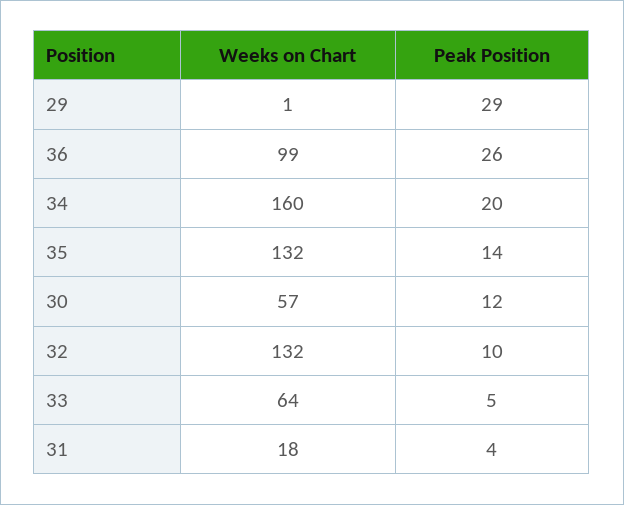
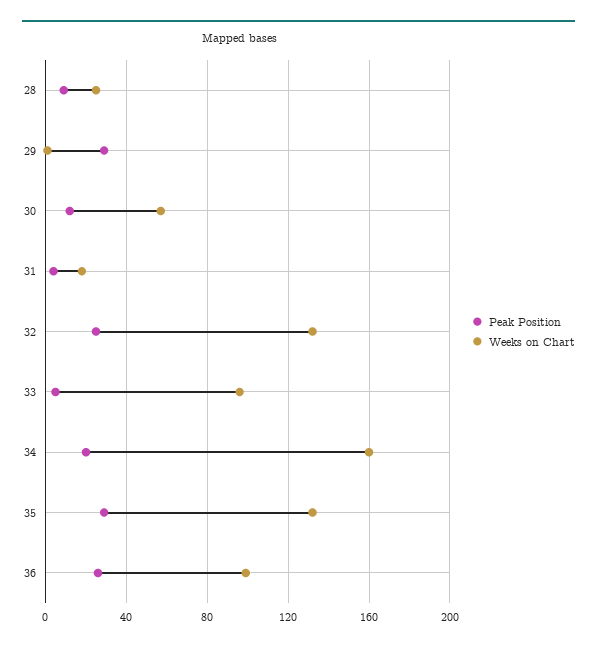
Peak Position, 35: 14 -> 30
Peak Position, 32: 10 -> 25
Weeks on Chart, 33: 64 -> 95
Peak Position, 28: none -> 10
Weeks on Chart, 28: none -> 25

